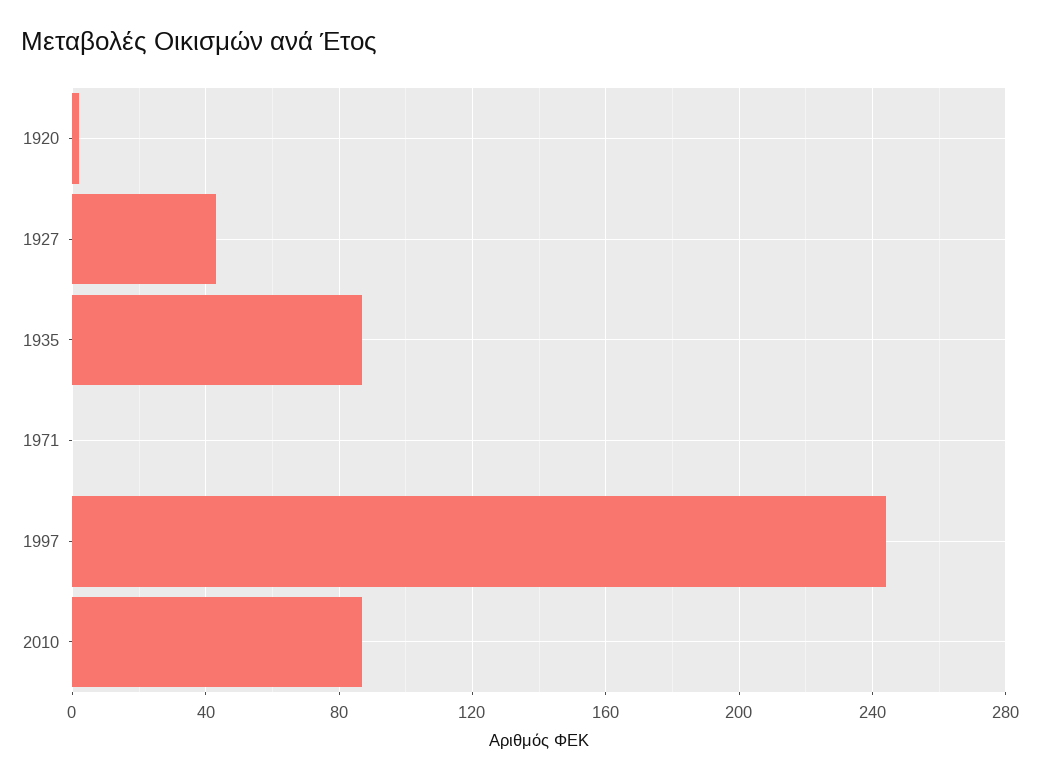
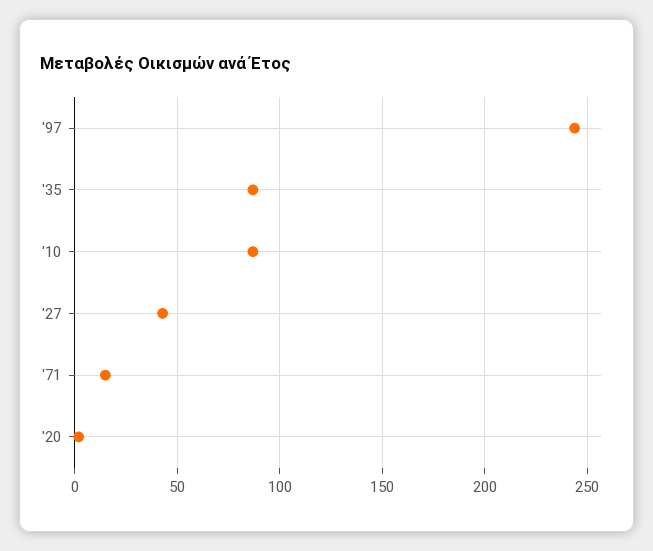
1971: 0 -> 15

